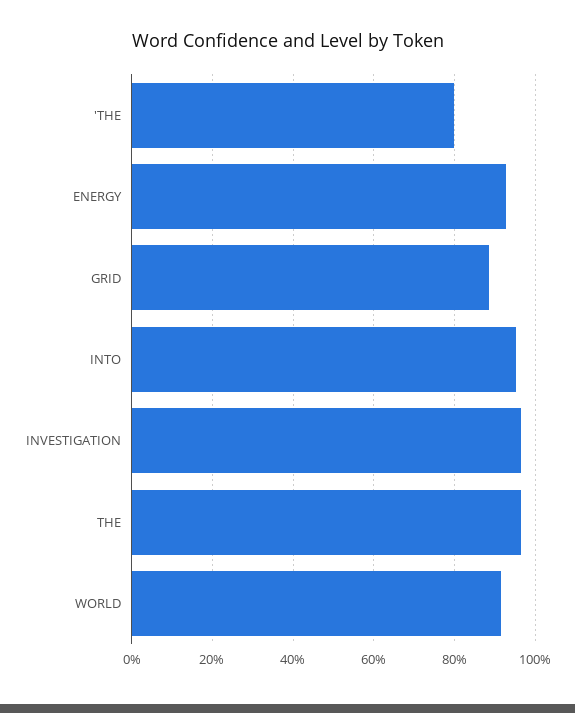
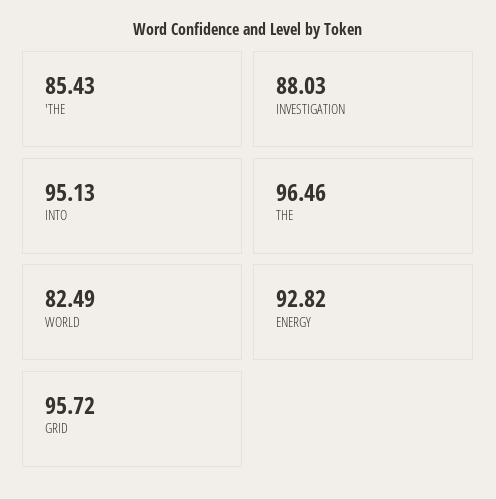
'THE: 80 -> 85.43
GRID: 88 -> 95.72
INVESTIGATION: 96 -> 88.03
WORLD: 92 -> 82.49

